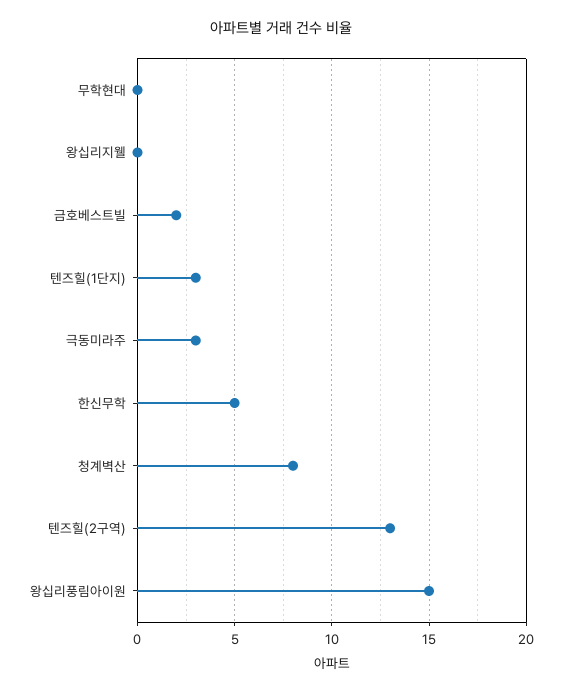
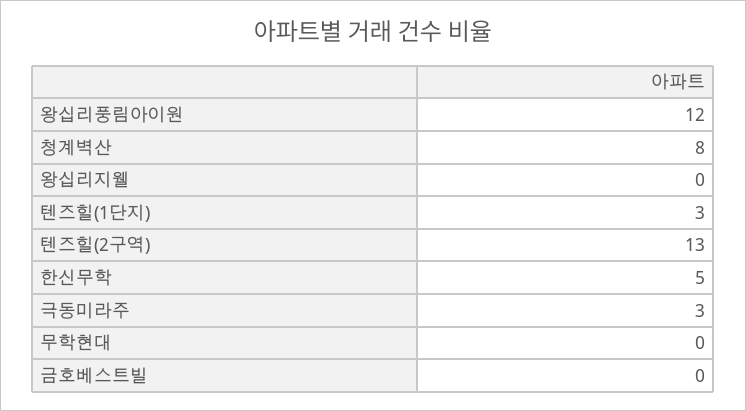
금호베스트빌: 2 -> 0
왕십리풍림아이원: 15 -> 12

